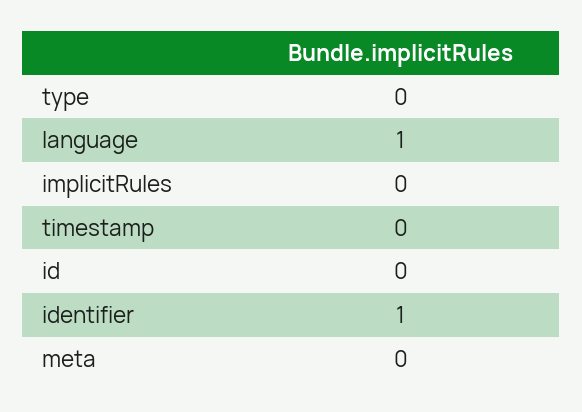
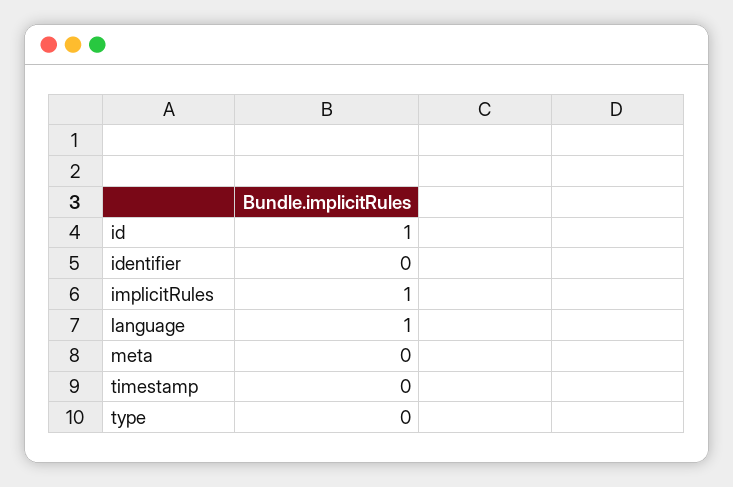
implicitRules: 0 -> 1
id: 0 -> 1
identifier: 1 -> 0

